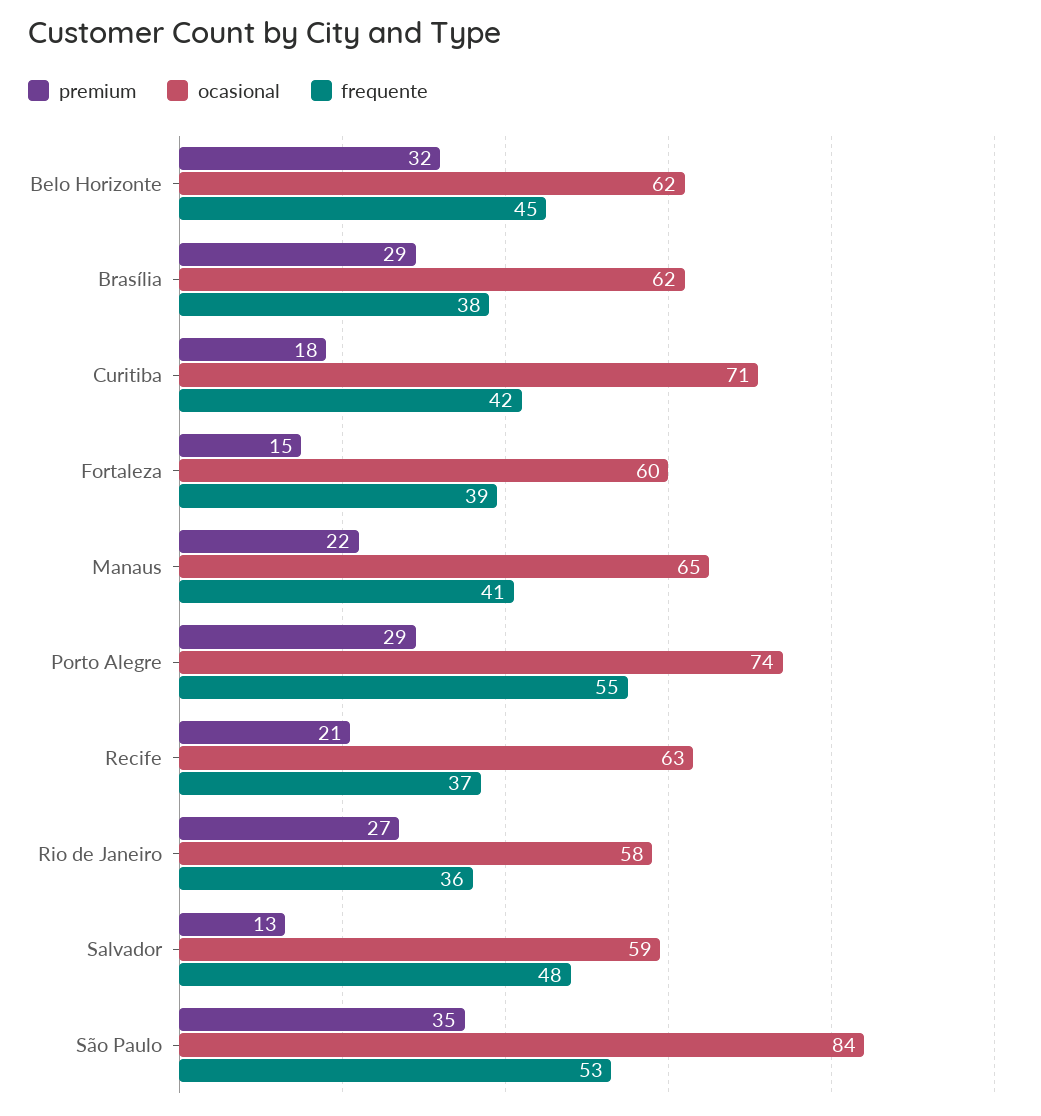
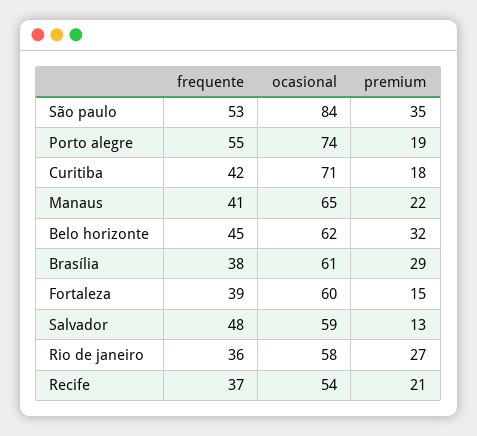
ocasional, Brasília: 62 -> 61
premium, Porto Alegre: 29 -> 19
ocasional, Recife: 63 -> 54

